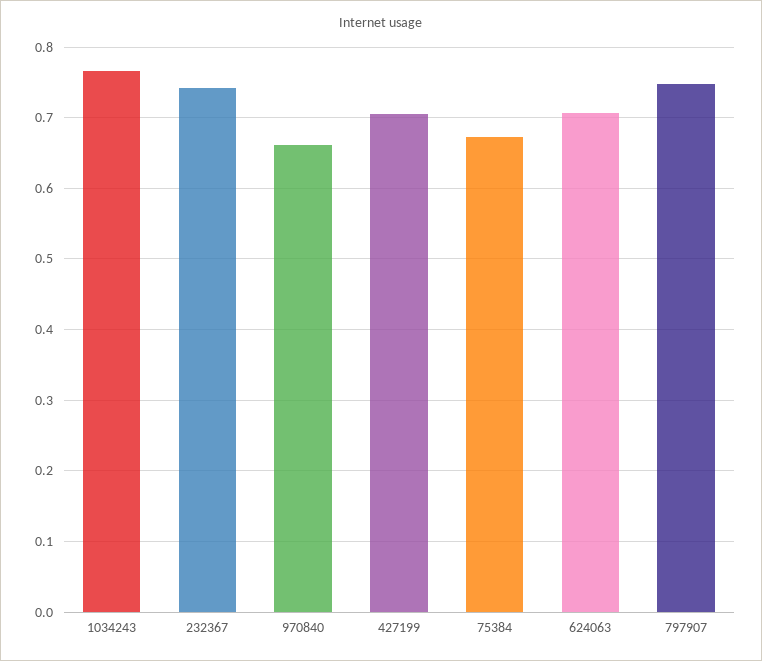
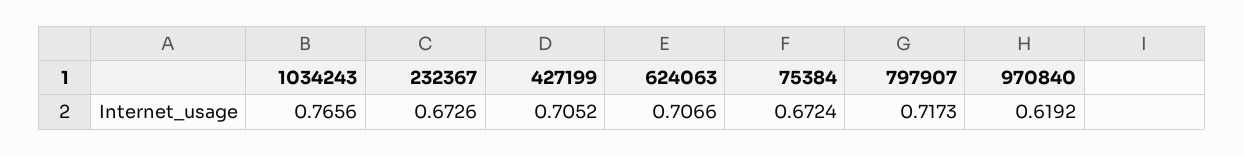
232367: 0.74 -> 0.6726
970840: 0.66 -> 0.6192
797907: 0.75 -> 0.7173

